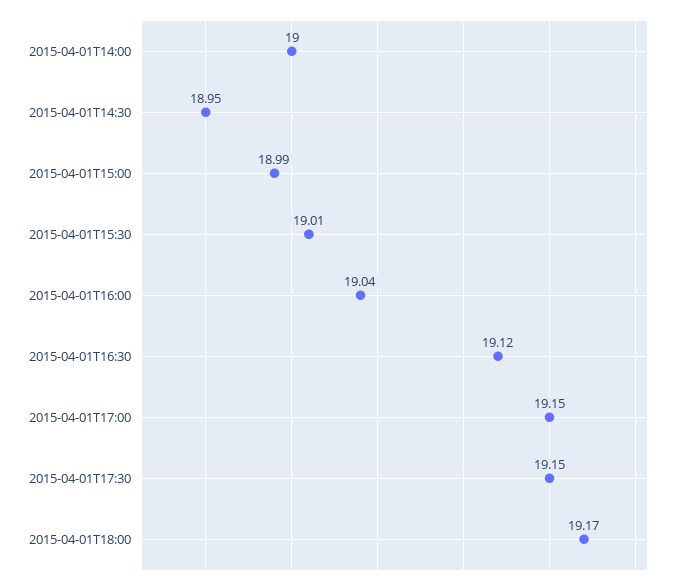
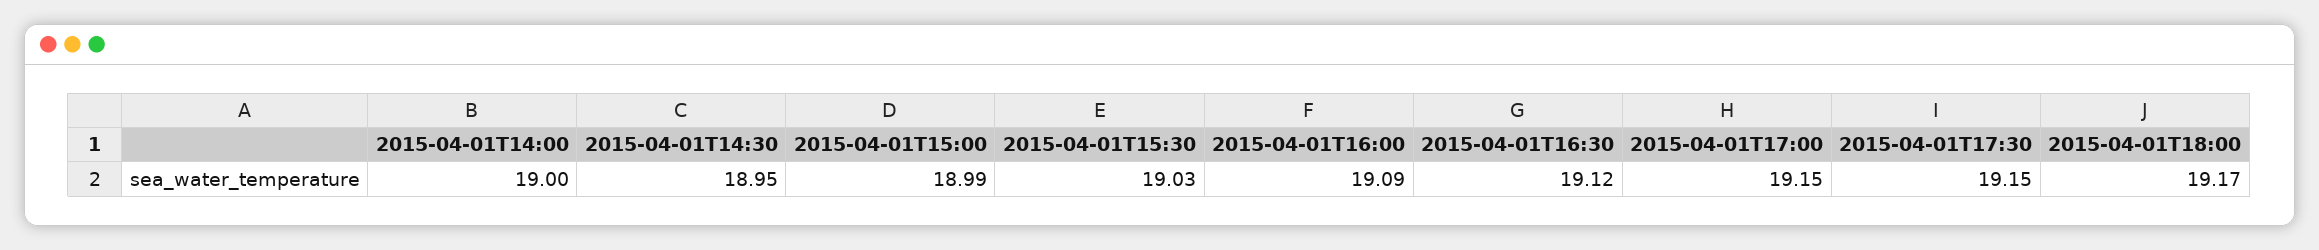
2015-04-01T15:30: 19.01 -> 19.03
2015-04-01T16:00: 19.04 -> 19.09

